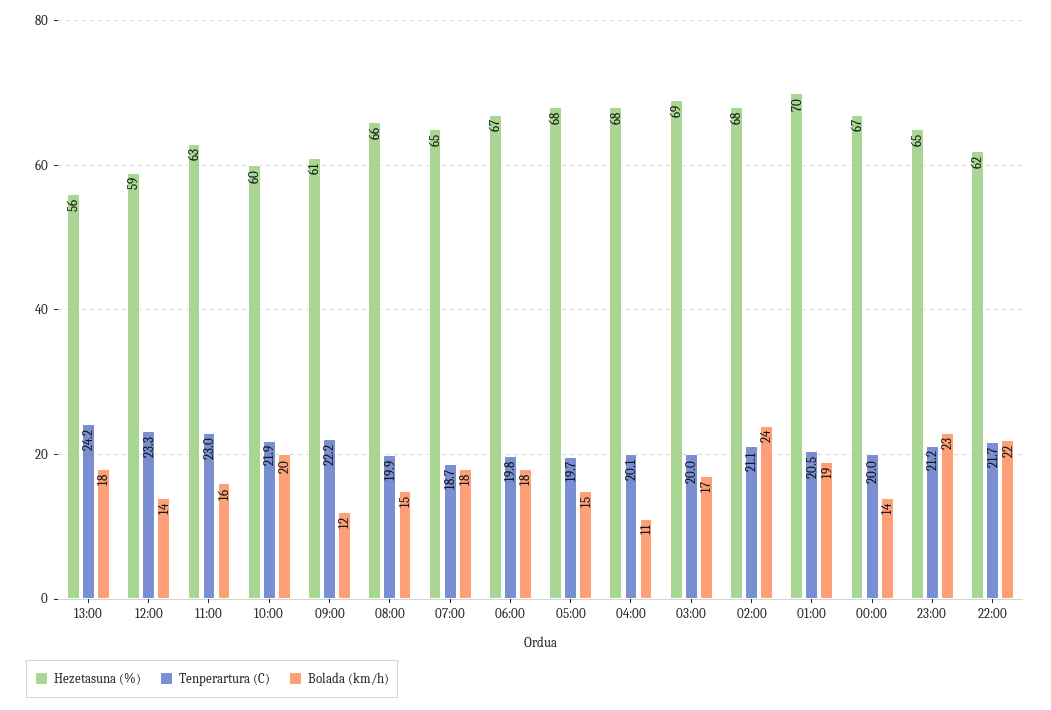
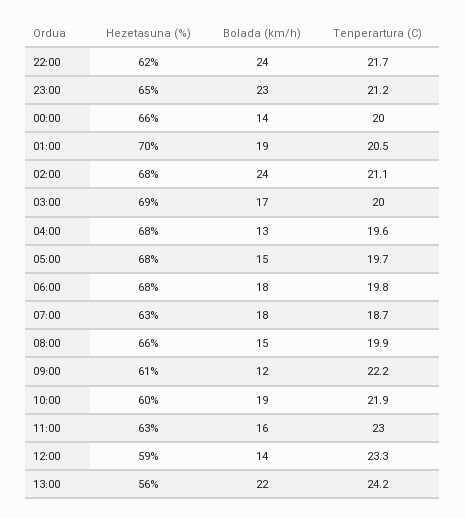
Bolada (km/h), 13:00: 18 -> 22
Bolada (km/h), 10:00: 20 -> 19
Hezetasuna (%), 07:00: 65 -> 63
Hezetasuna (%), 06:00: 67 -> 68
Tenperartura (C), 04:00: 20.1 -> 19.6
Bolada (km/h), 04:00: 11 -> 13
Hezetasuna (%), 00:00: 67 -> 66
Bolada (km/h), 22:00: 22 -> 24

